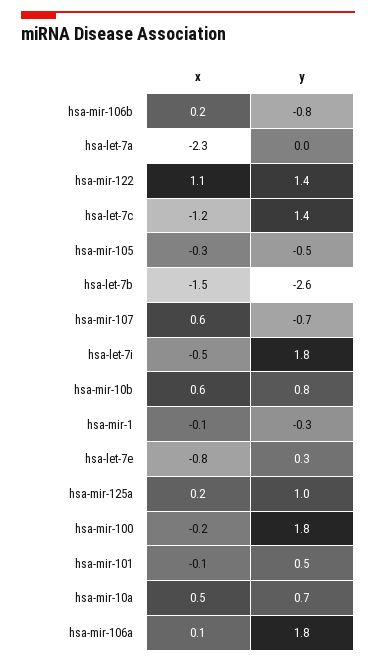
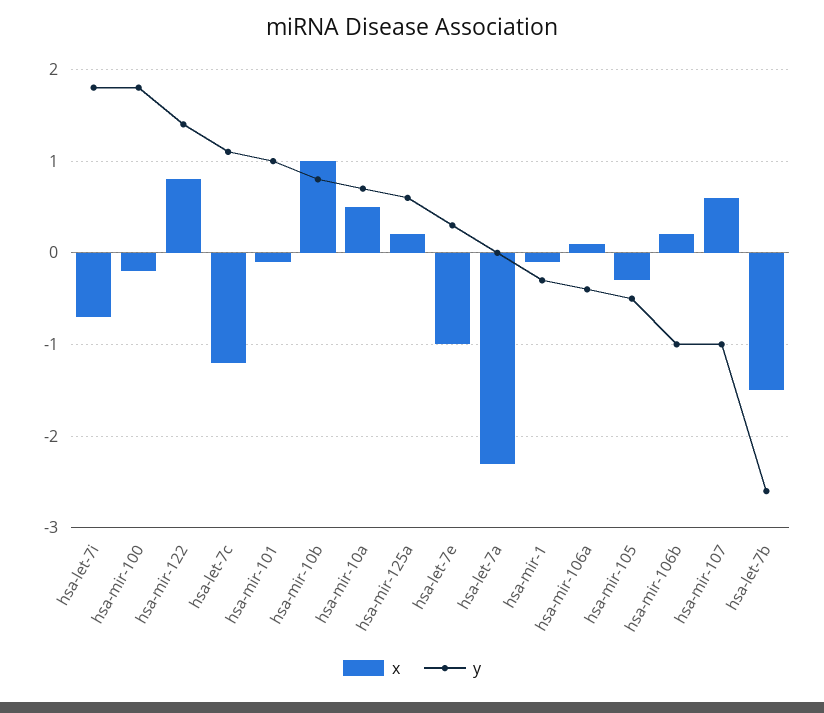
y, hsa-mir-106b: -0.8 -> -1
x, hsa-mir-122: 1.1 -> 0.8
y, hsa-let-7c: 1.4 -> 1.1
y, hsa-mir-107: -0.7 -> -1
x, hsa-let-7i: -0.5 -> -0.7
x, hsa-mir-10b: 0.6 -> 1
x, hsa-let-7e: -0.8 -> -1
y, hsa-mir-125a: 1 -> 0.6
y, hsa-mir-101: 0.5 -> 1
y, hsa-mir-106a: 1.8 -> -0.4

